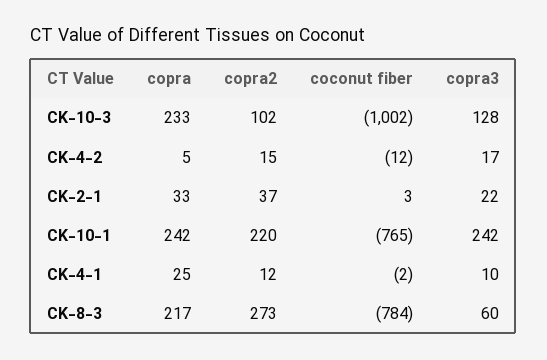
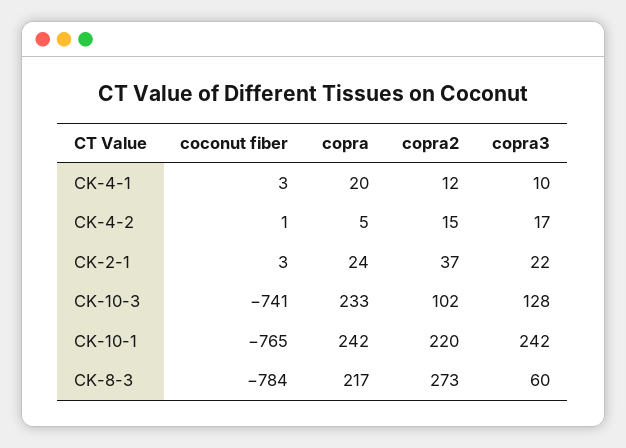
coconut fiber, CK-10-3: -1002 -> -741
coconut fiber, CK-4-2: -12 -> 1
copra, CK-2-1: 33 -> 24
copra, CK-4-1: 25 -> 20
coconut fiber, CK-4-1: -2 -> 3

